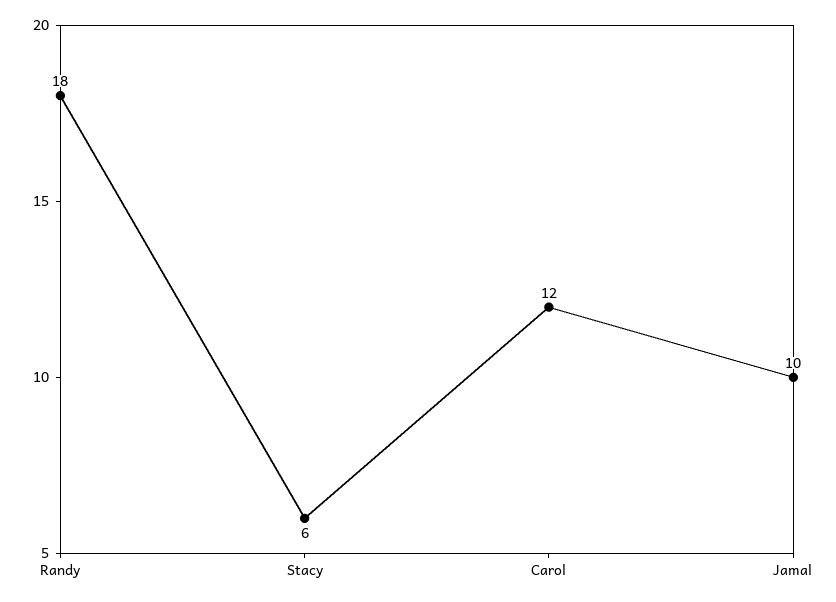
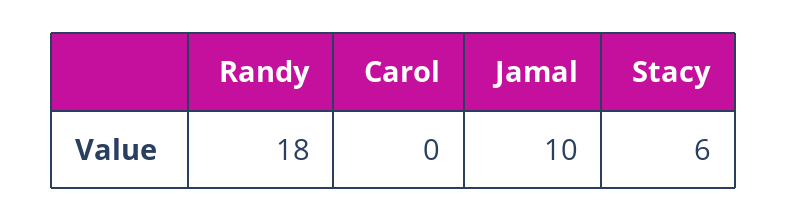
Carol: 12 -> 0

